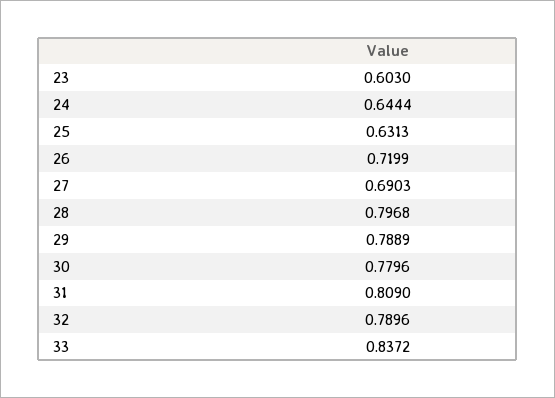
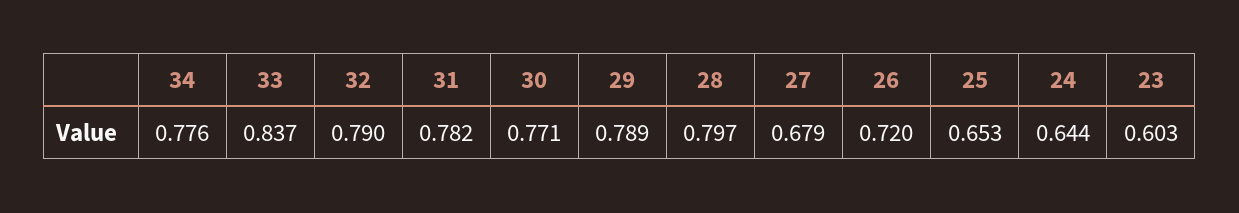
25: 0.6313 -> 0.653
27: 0.6903 -> 0.679
30: 0.7796 -> 0.771
31: 0.809 -> 0.782
34: none -> 0.776

